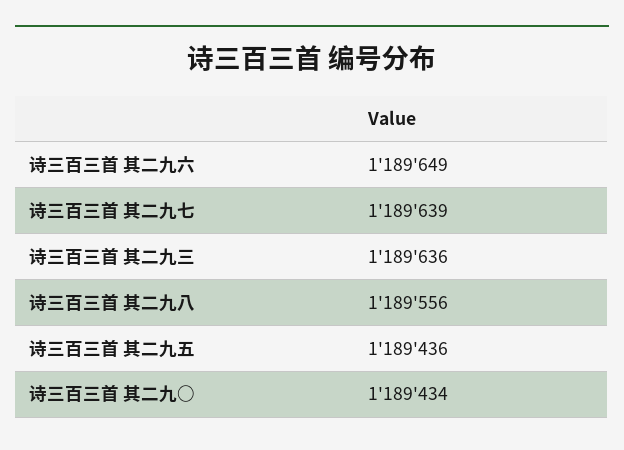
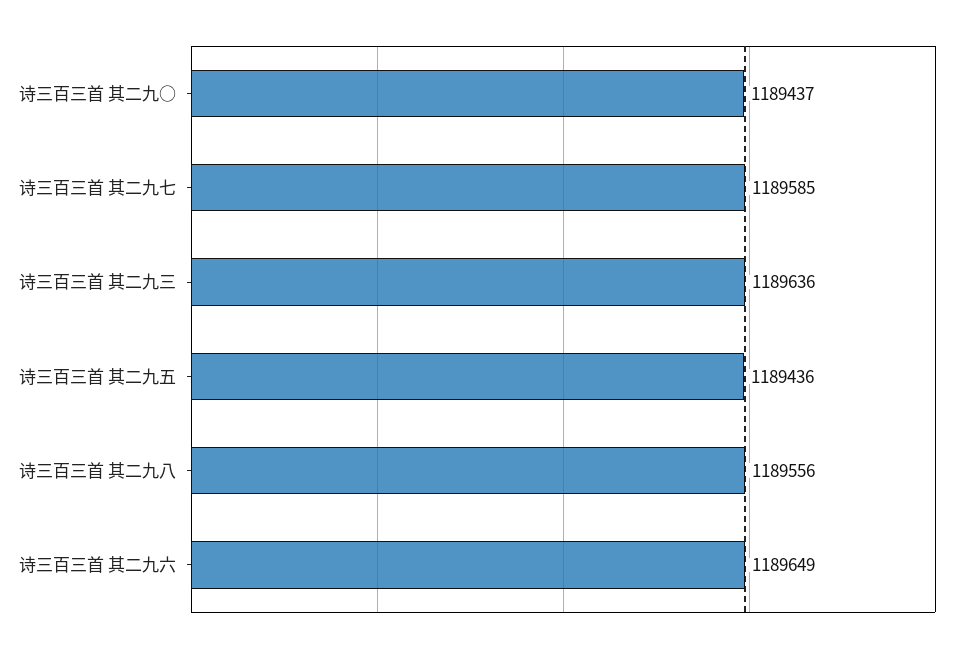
诗三百三首 其二九七: 1189639 -> 1189585
诗三百三首 其二九○: 1189434 -> 1189437

